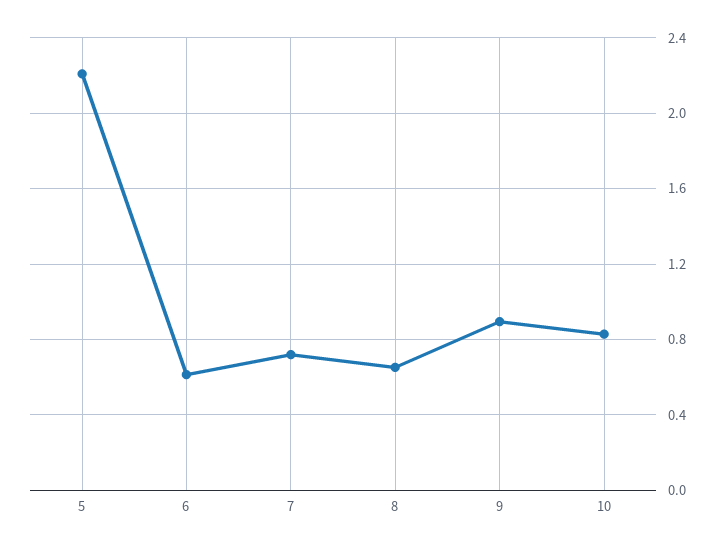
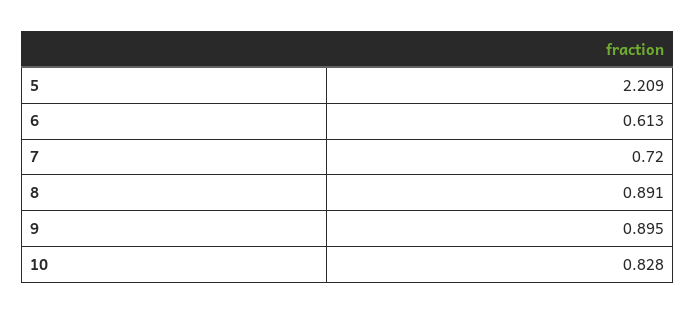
8: 0.65 -> 0.891

